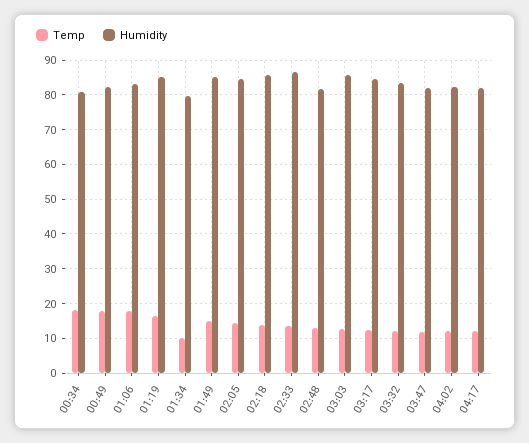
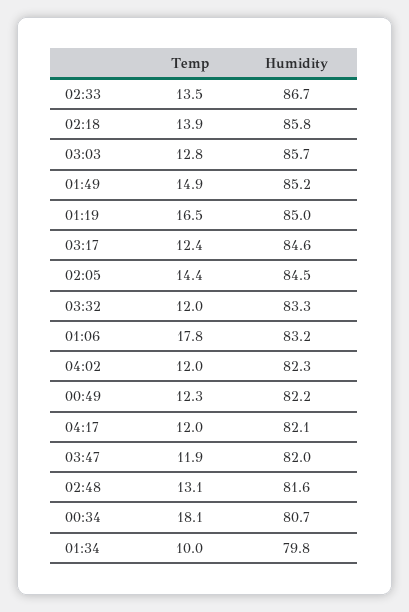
Temp, 00:49: 18 -> 12.3

